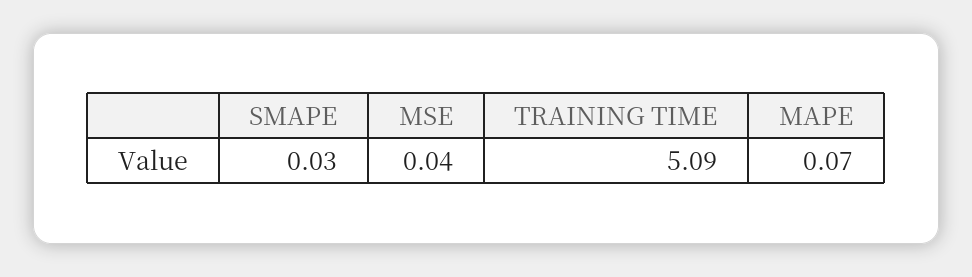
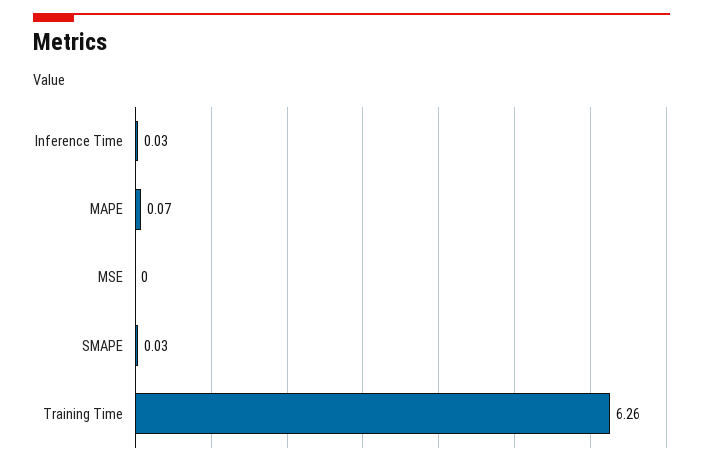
MSE: 0.04 -> 0
TRAINING TIME: 5.09 -> 6.26
Inference Time: none -> 0.03

